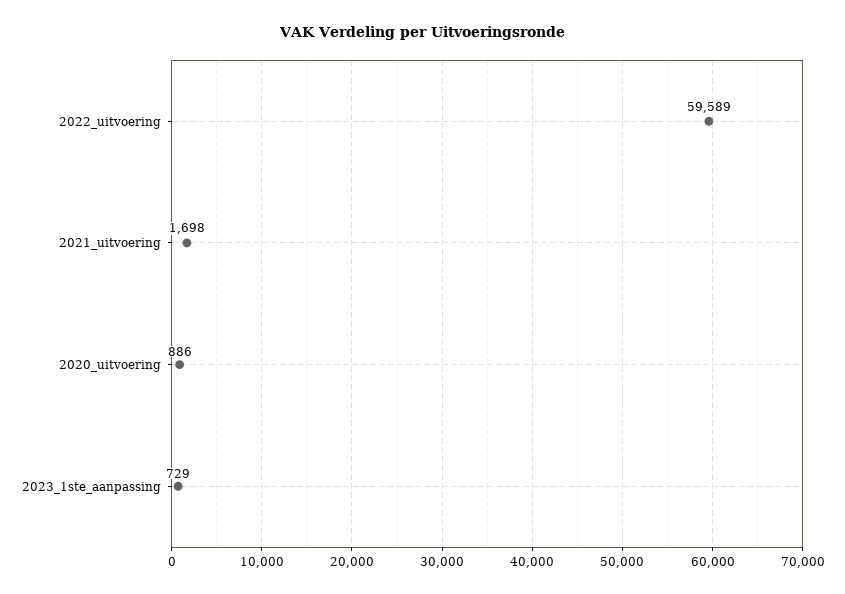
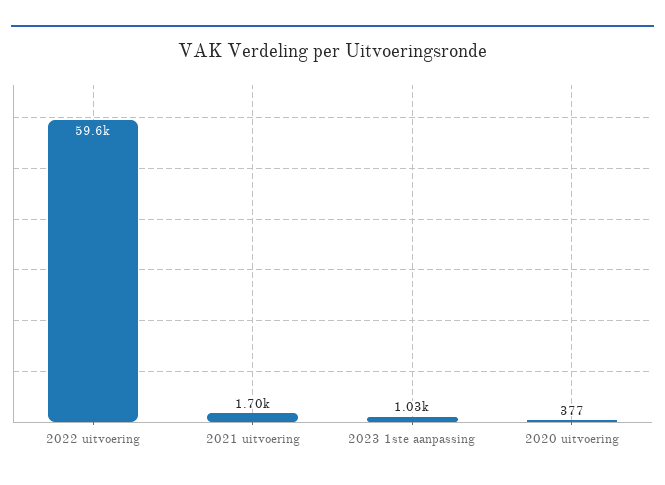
2020_uitvoering: 886 -> 377
2023_1ste_aanpassing: 729 -> 1030

